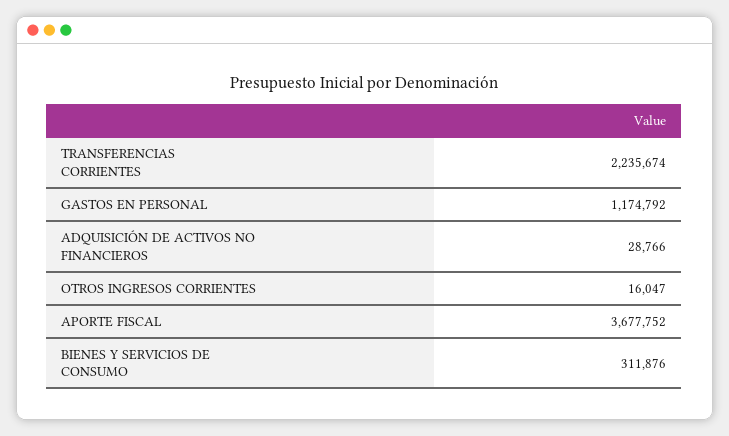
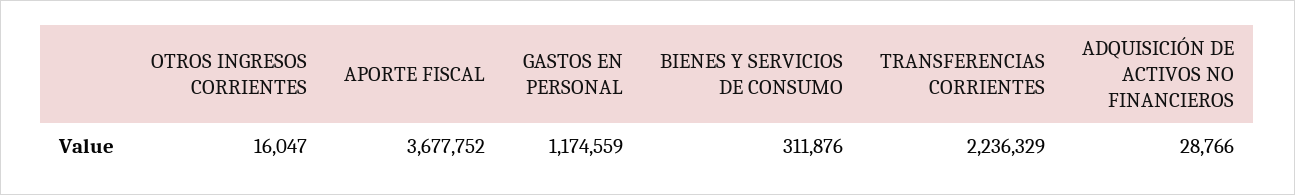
TRANSFERENCIAS CORRIENTES: 2235674 -> 2236329
GASTOS EN PERSONAL: 1174792 -> 1174559

